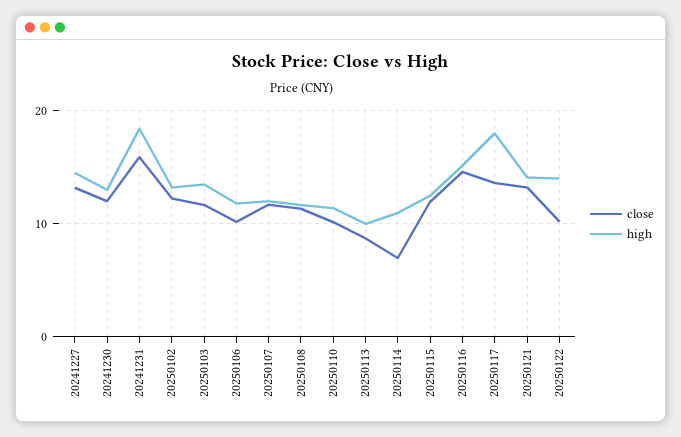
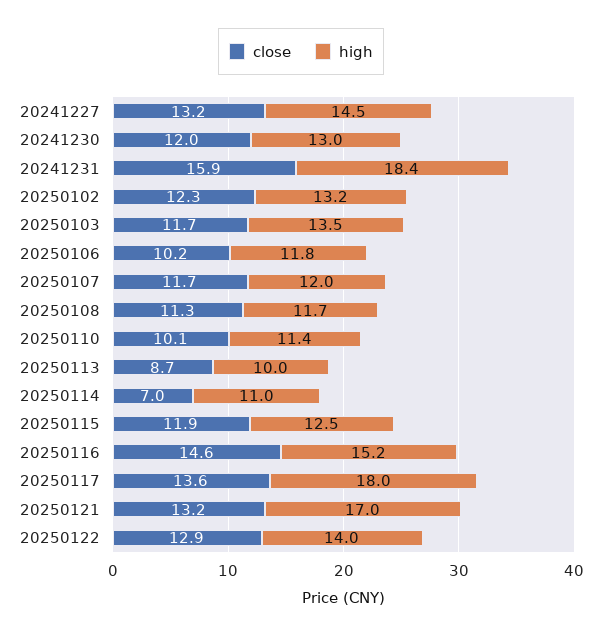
high, 20250121: 14 -> 17
close, 20250122: 10 -> 12.9

